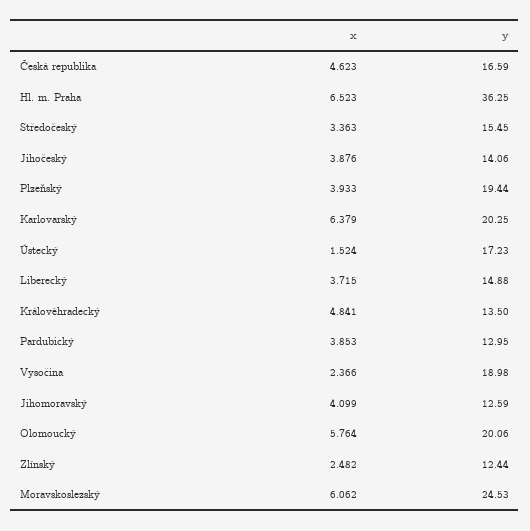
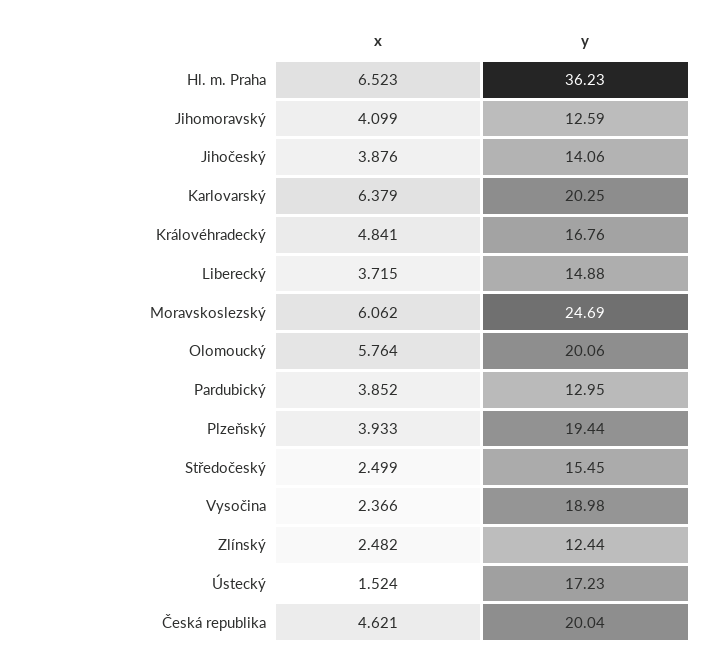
x, Česká republika: 4.623 -> 4.621
y, Česká republika: 16.59 -> 20.04
y, Hl. m. Praha: 36.25 -> 36.23
x, Středočeský: 3.363 -> 2.499
y, Královéhradecký: 13.5 -> 16.76
x, Pardubický: 3.853 -> 3.852
y, Moravskoslezský: 24.53 -> 24.69

